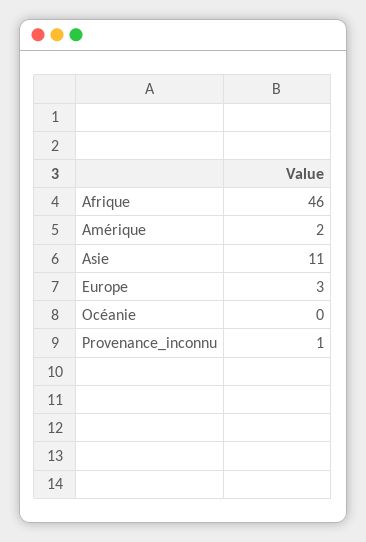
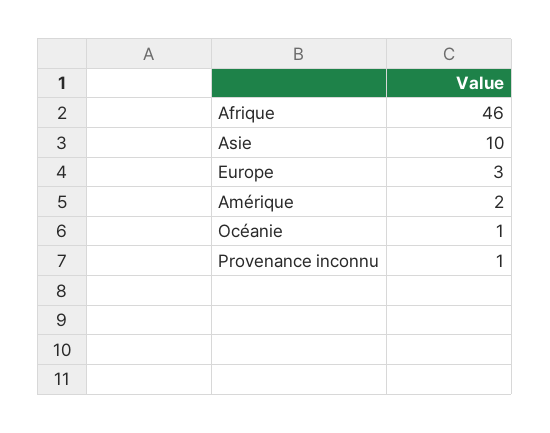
Asie: 11 -> 10
Océanie: 0 -> 1

